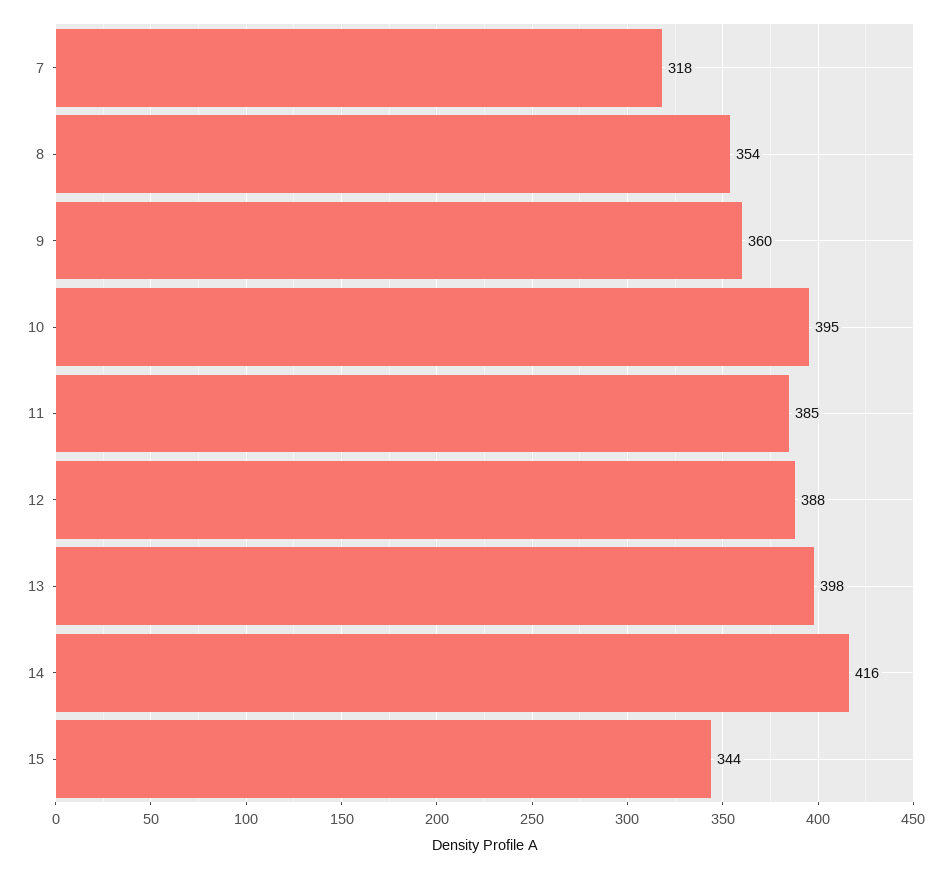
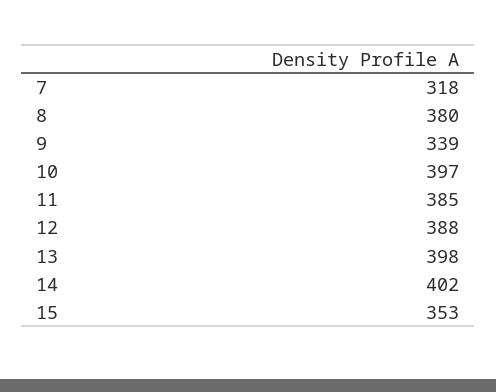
8: 354 -> 380
9: 360 -> 339
10: 395 -> 397
14: 416 -> 402
15: 344 -> 353

